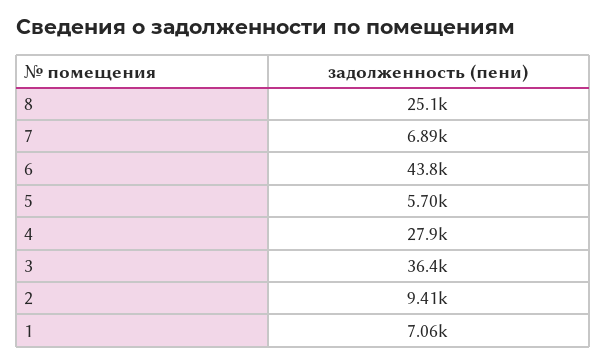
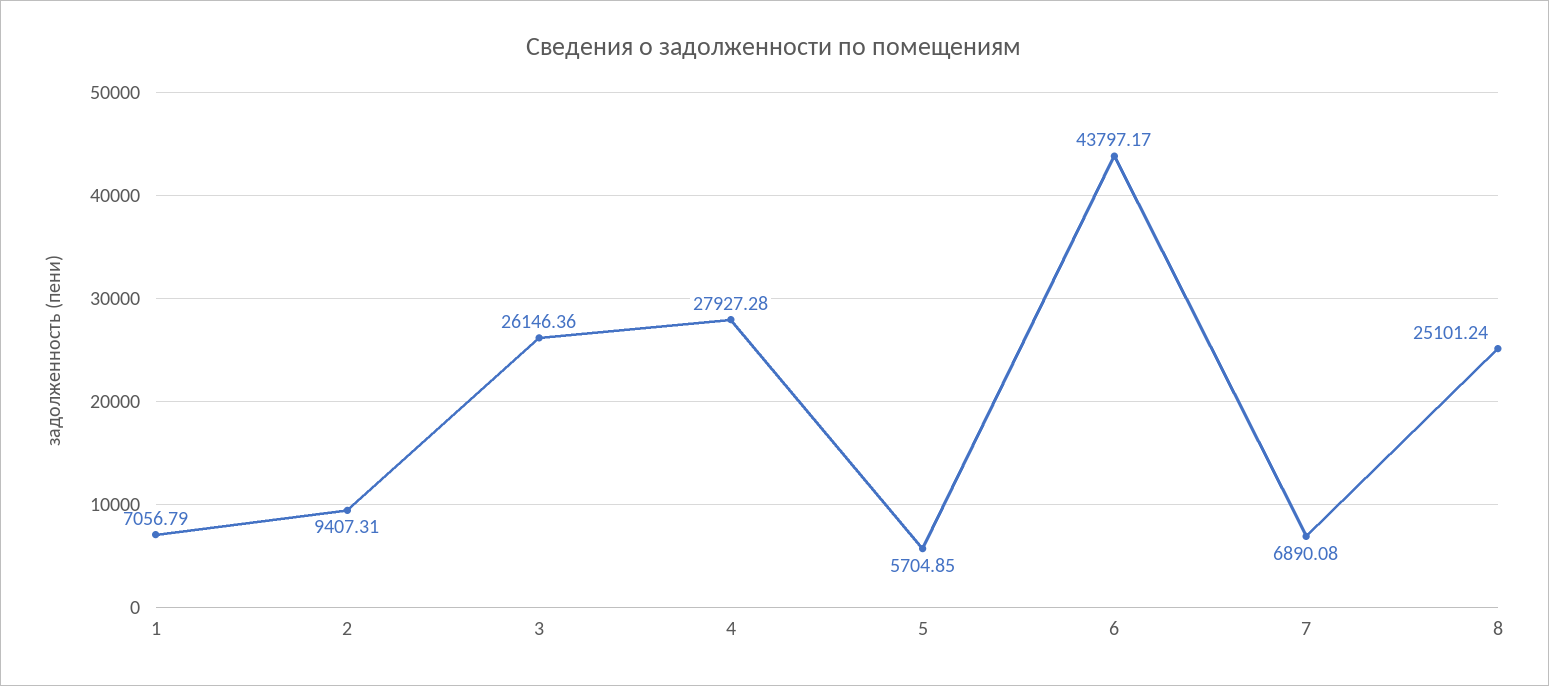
3: 36400 -> 26146.36

